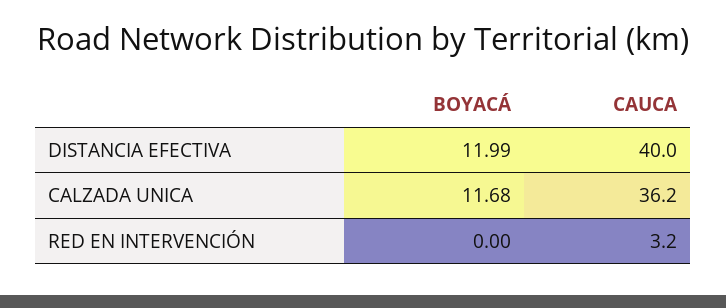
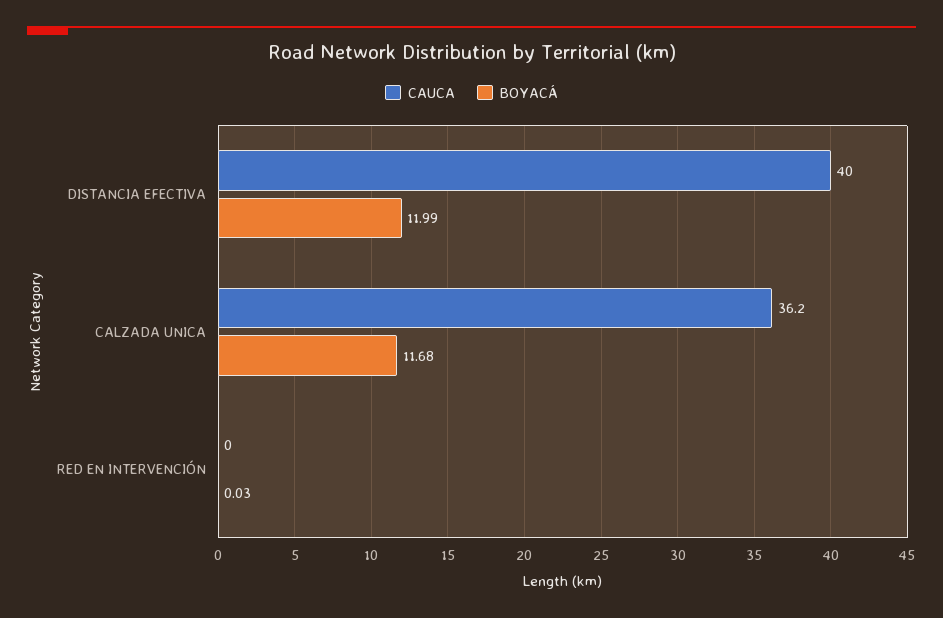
BOYACÁ, RED EN INTERVENCIÓN: 0 -> 0.03
CAUCA, RED EN INTERVENCIÓN: 3.2 -> 0

